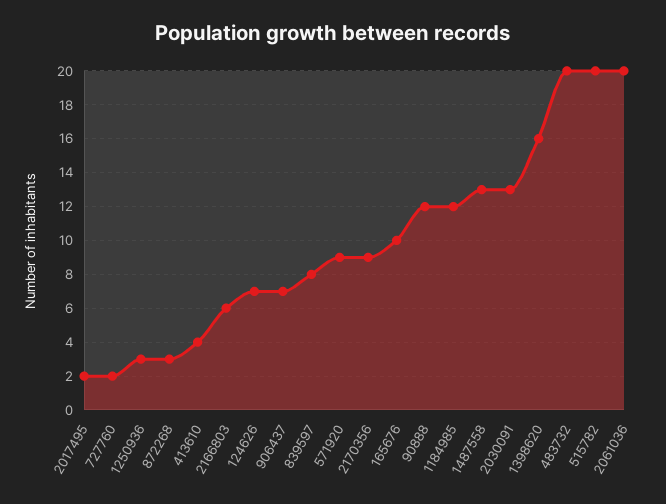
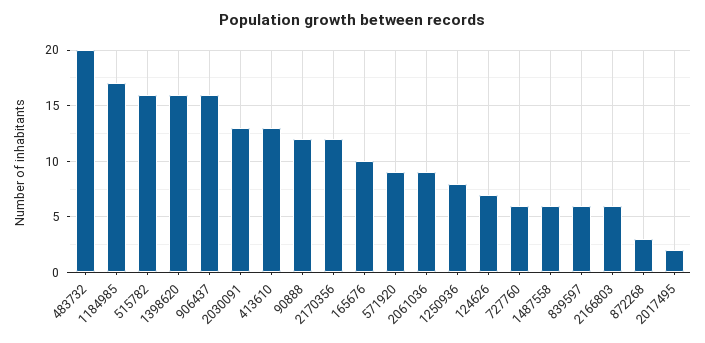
727760: 2 -> 6
1250936: 3 -> 8
413610: 4 -> 13
906437: 7 -> 16
839597: 8 -> 6
2170356: 9 -> 12
1184985: 12 -> 17
1487558: 13 -> 6
515782: 20 -> 16
2061036: 20 -> 9

